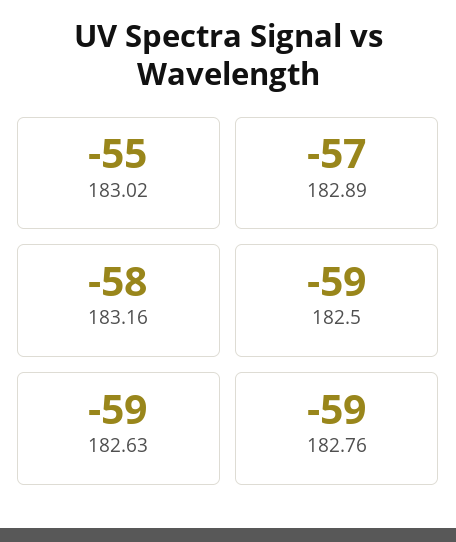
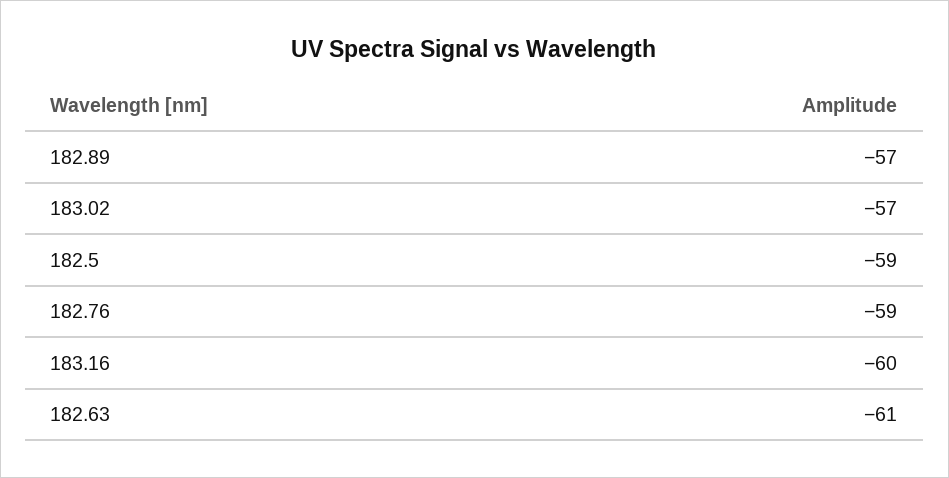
183.02: -55 -> -57
183.16: -58 -> -60
182.63: -59 -> -61

